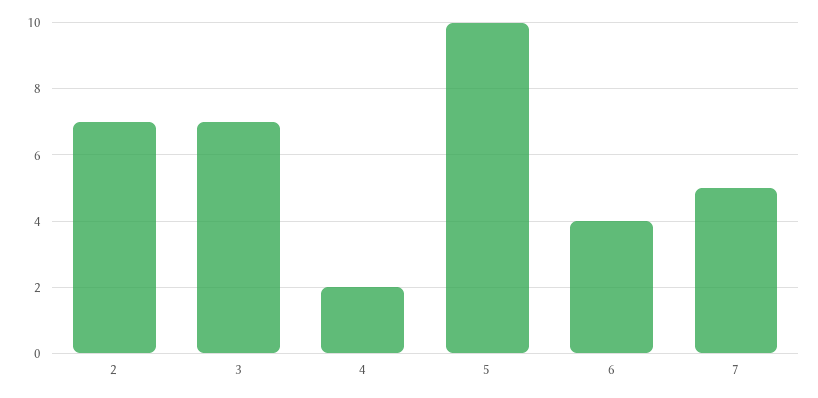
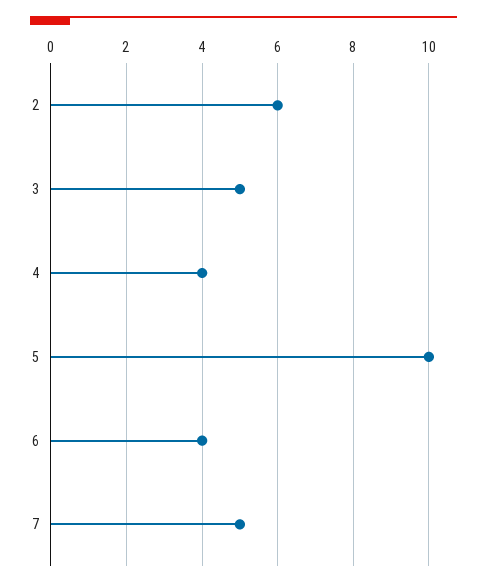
2: 7 -> 6
3: 7 -> 5
4: 2 -> 4

